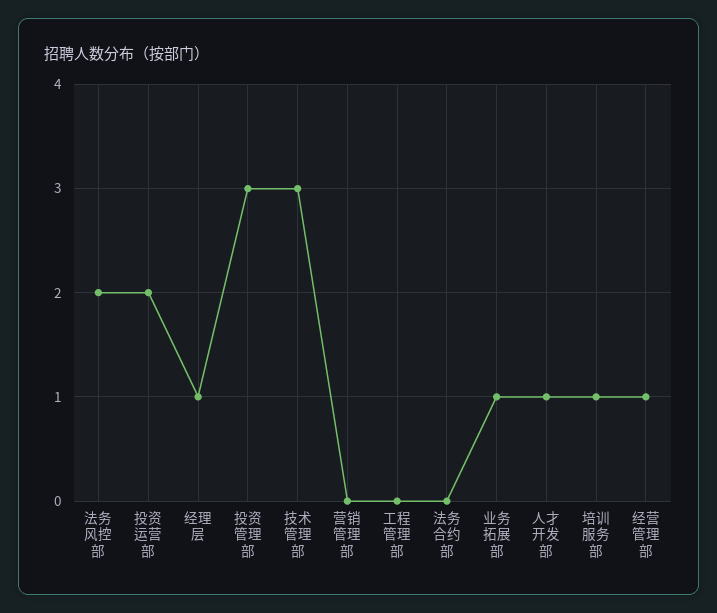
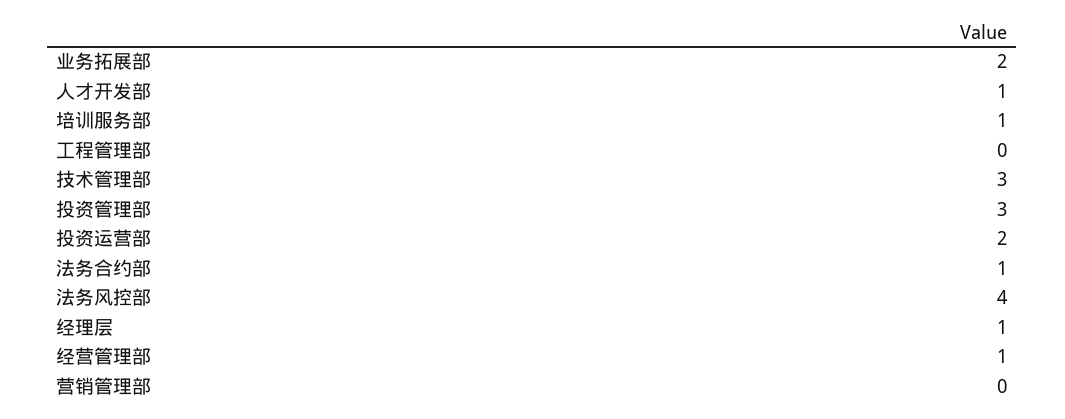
法务风控部: 2 -> 4
法务合约部: 0 -> 1
业务拓展部: 1 -> 2

